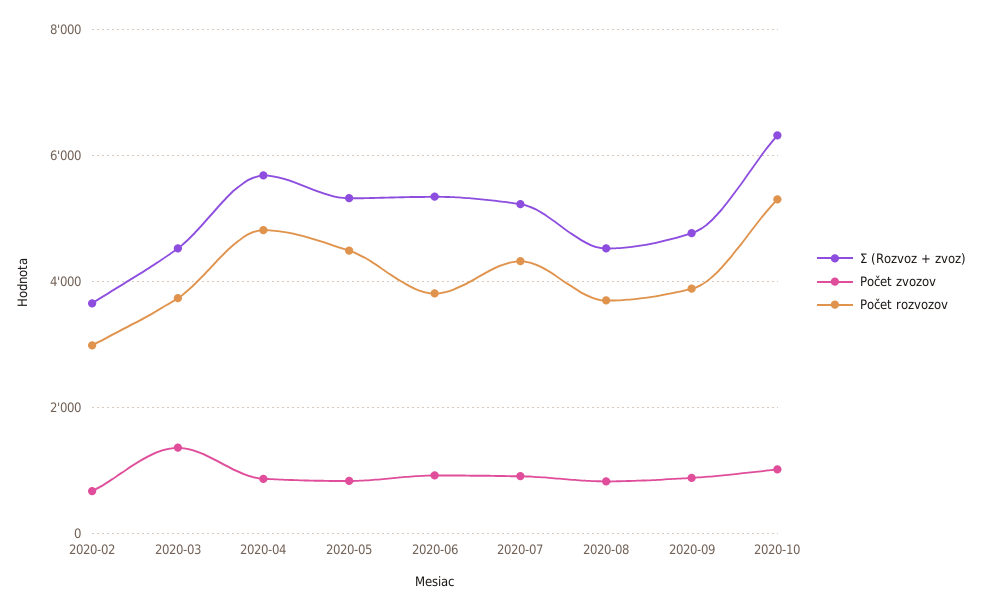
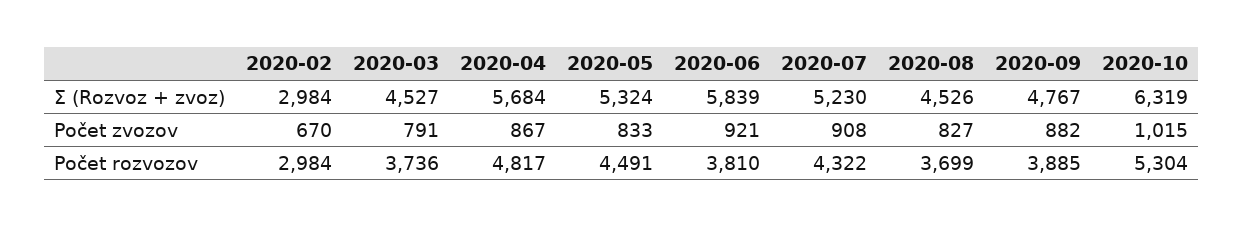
Σ (Rozvoz + zvoz), 2020-02: 3600 -> 2984
Počet zvozov, 2020-03: 1400 -> 791
Σ (Rozvoz + zvoz), 2020-06: 5400 -> 5839

